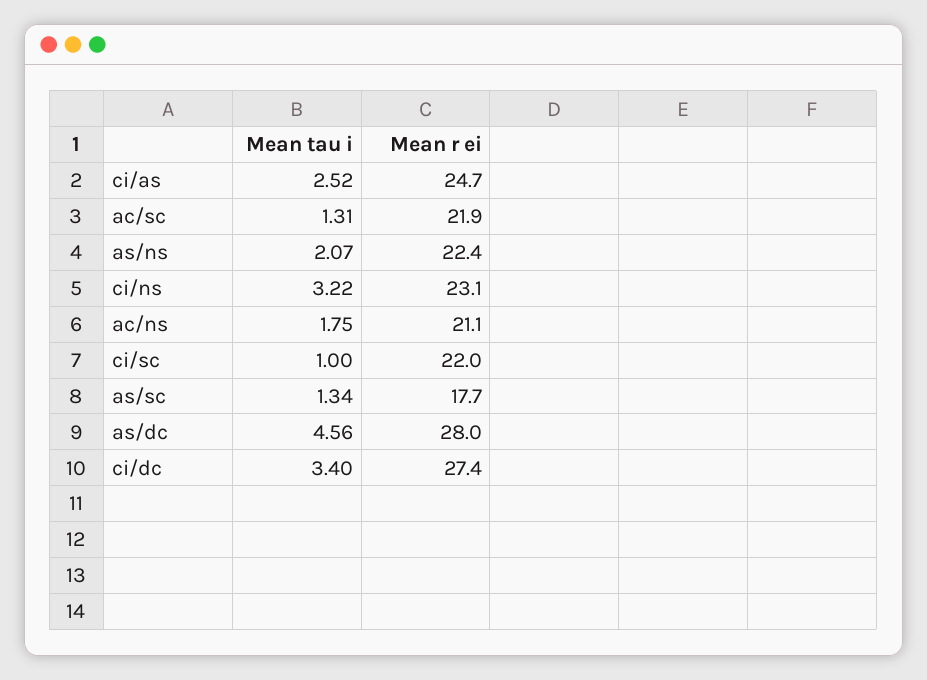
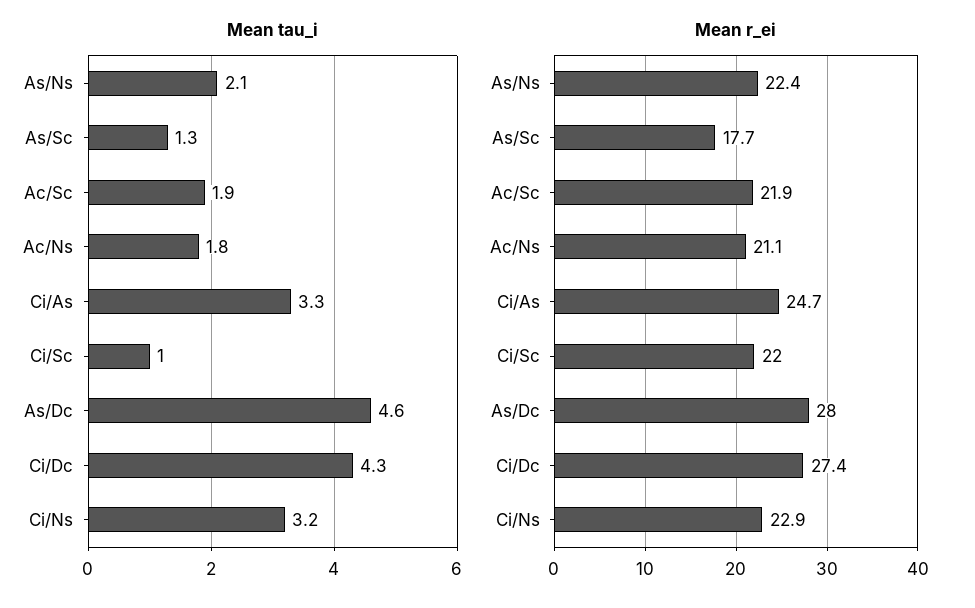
Mean tau i, ci/as: 2.52 -> 3.3
Mean tau i, ac/sc: 1.31 -> 1.9
Mean r ei, ci/ns: 23.1 -> 22.9
Mean tau i, ci/dc: 3.4 -> 4.3

